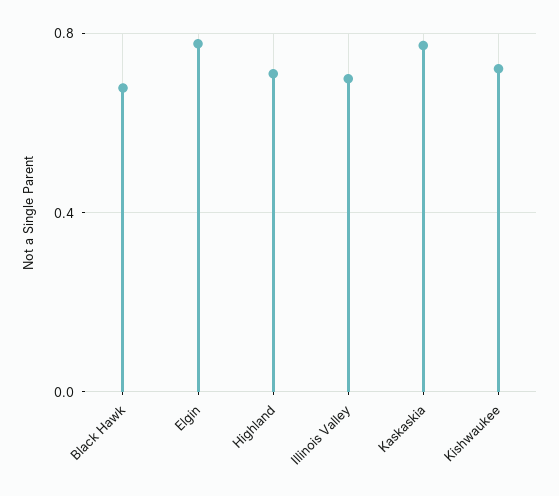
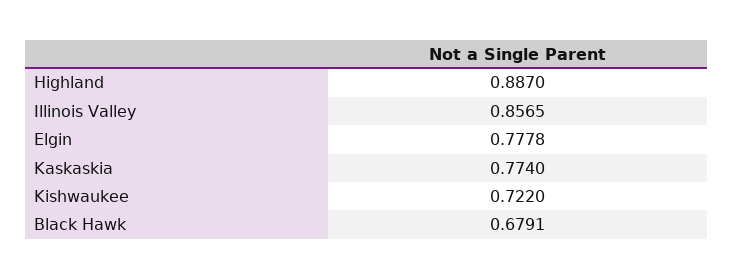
Highland: 0.7 -> 0.887
Illinois Valley: 0.7 -> 0.8565

